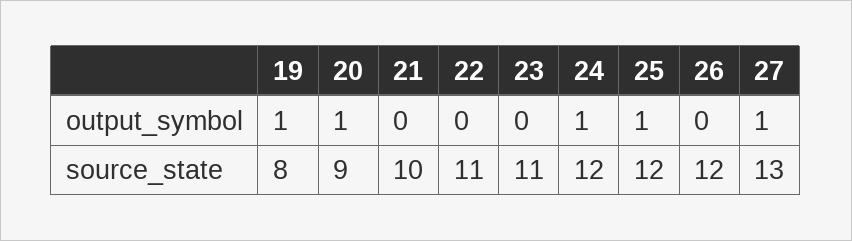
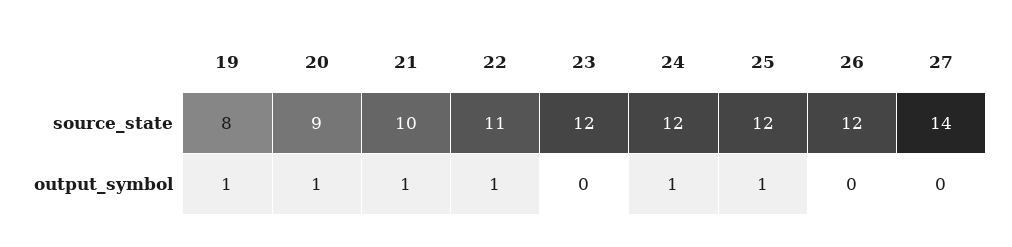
21, output_symbol: 0 -> 1
22, output_symbol: 0 -> 1
27, output_symbol: 1 -> 0
23, source_state: 11 -> 12
27, source_state: 13 -> 14

